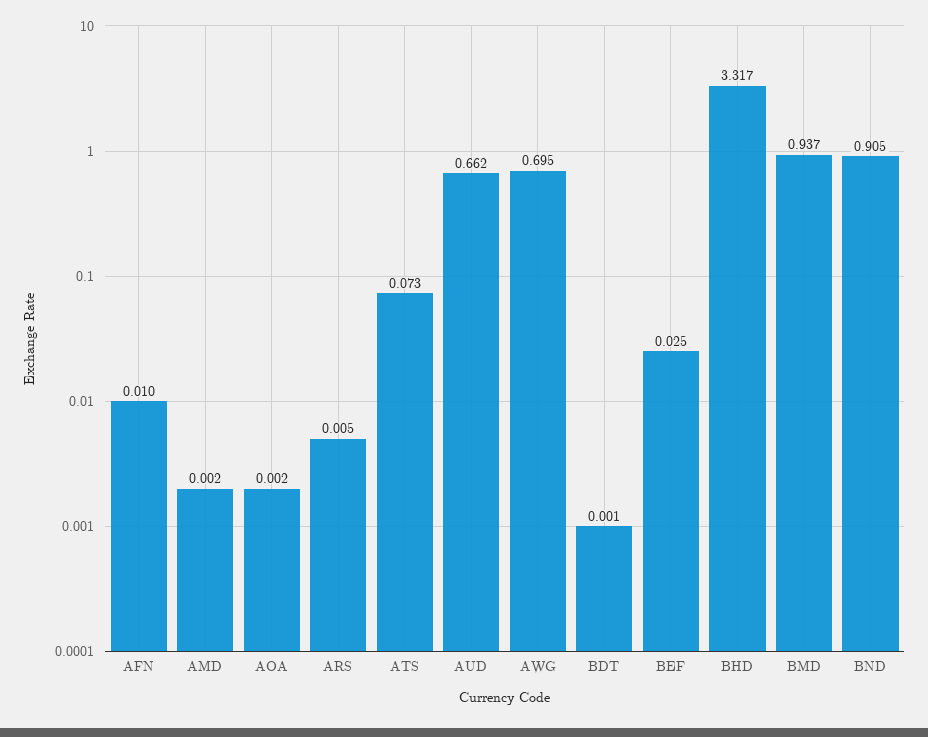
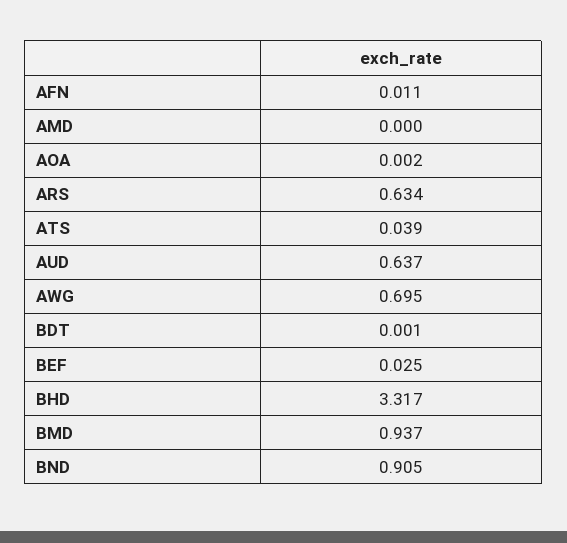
AFN: 0.01 -> 0.011
AMD: 0.002 -> 0
ARS: 0.005 -> 0.634
ATS: 0.073 -> 0.039
AUD: 0.662 -> 0.637

